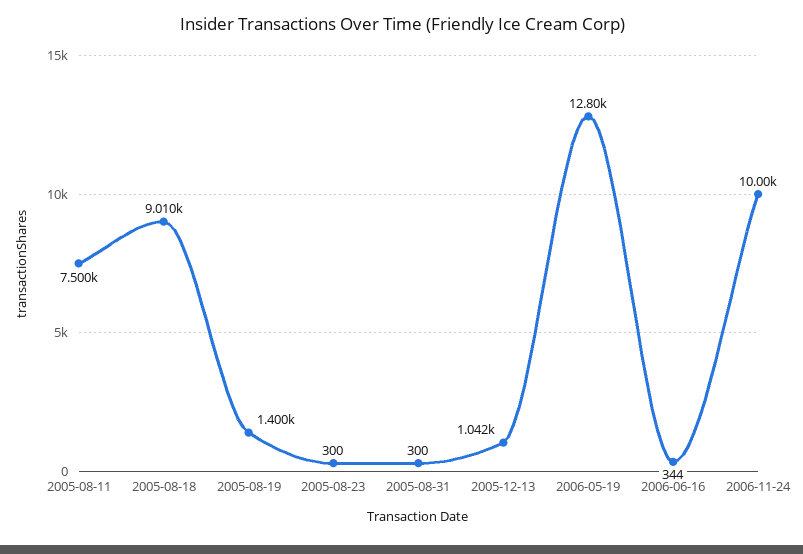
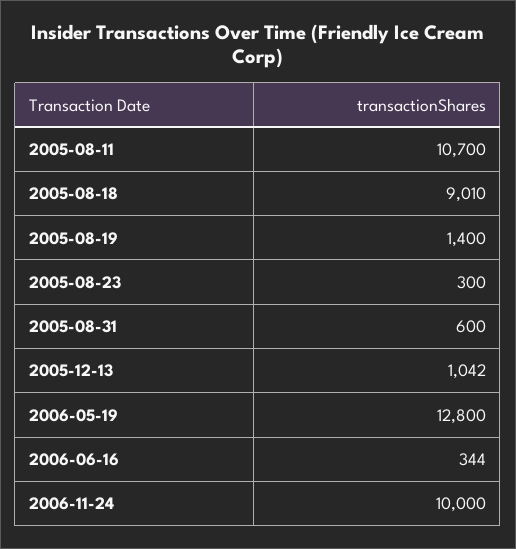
2005-08-11: 7500 -> 10700
2005-08-31: 300 -> 600

